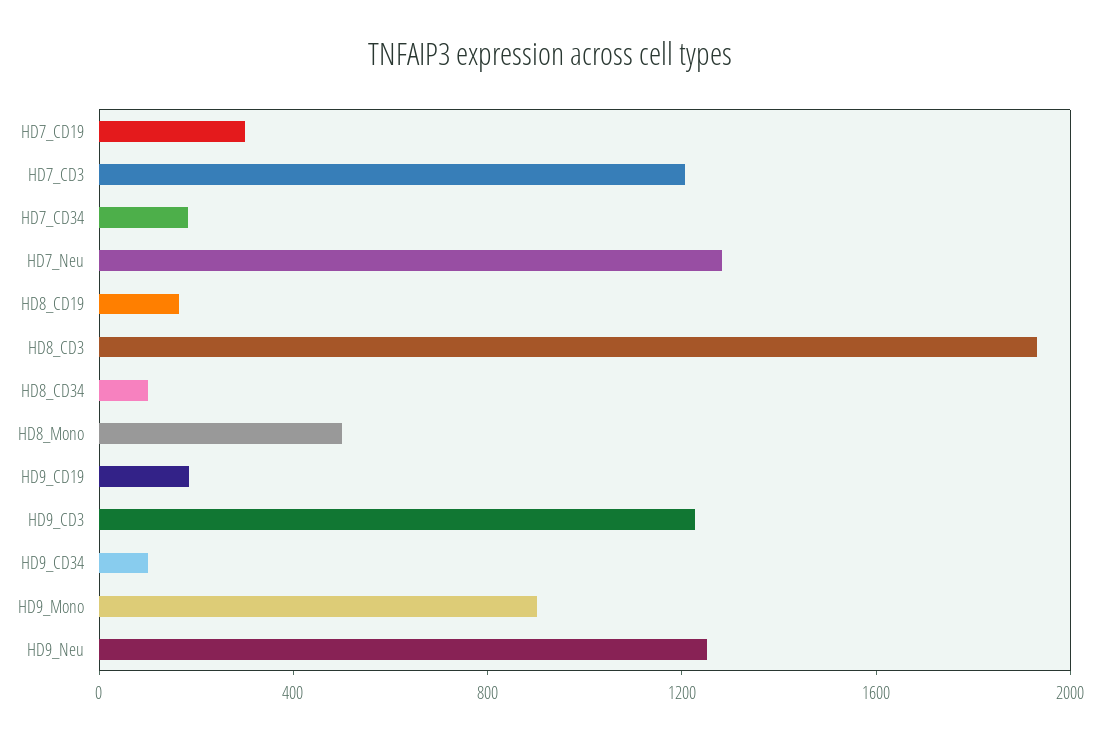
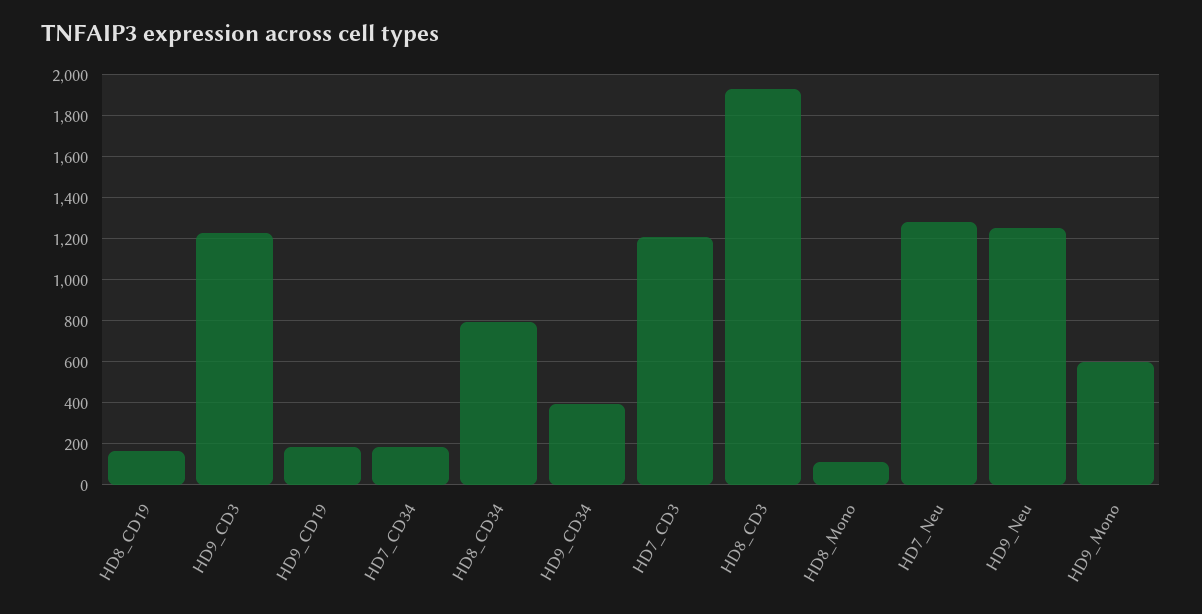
HD7_CD19: 300 -> none
HD8_CD34: 100 -> 800
HD8_Mono: 500 -> 100
HD9_CD34: 100 -> 400
HD9_Mono: 900 -> 600

